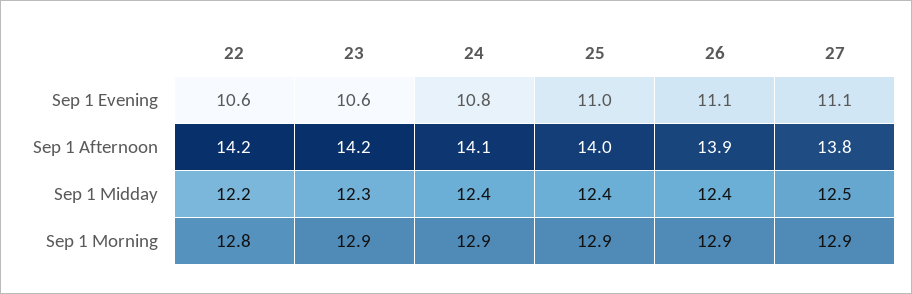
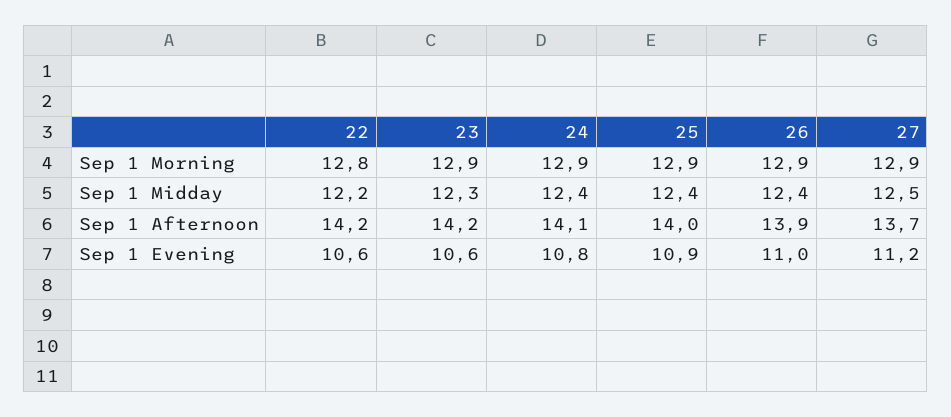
25, Sep 1 Evening: 11 -> 10.9
26, Sep 1 Evening: 11.1 -> 11
27, Sep 1 Evening: 11.1 -> 11.2
27, Sep 1 Afternoon: 13.8 -> 13.7

